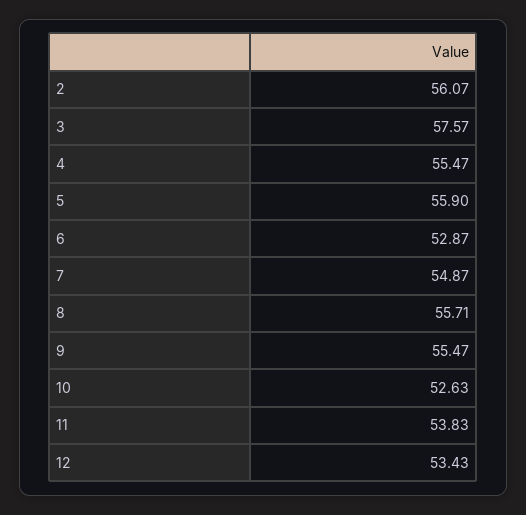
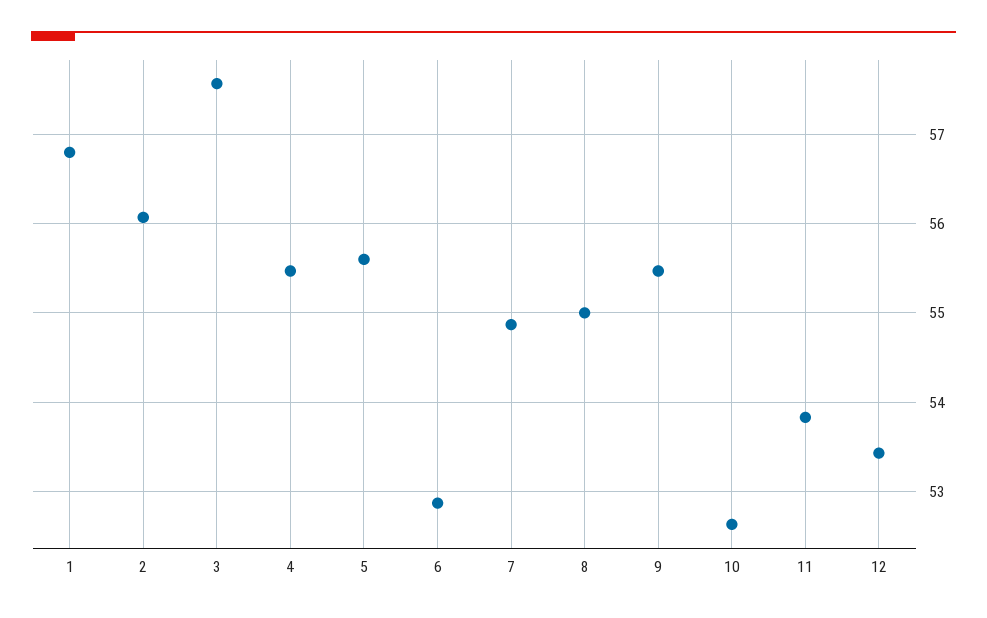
5: 55.9 -> 55.6
8: 55.71 -> 55
1: none -> 56.8

